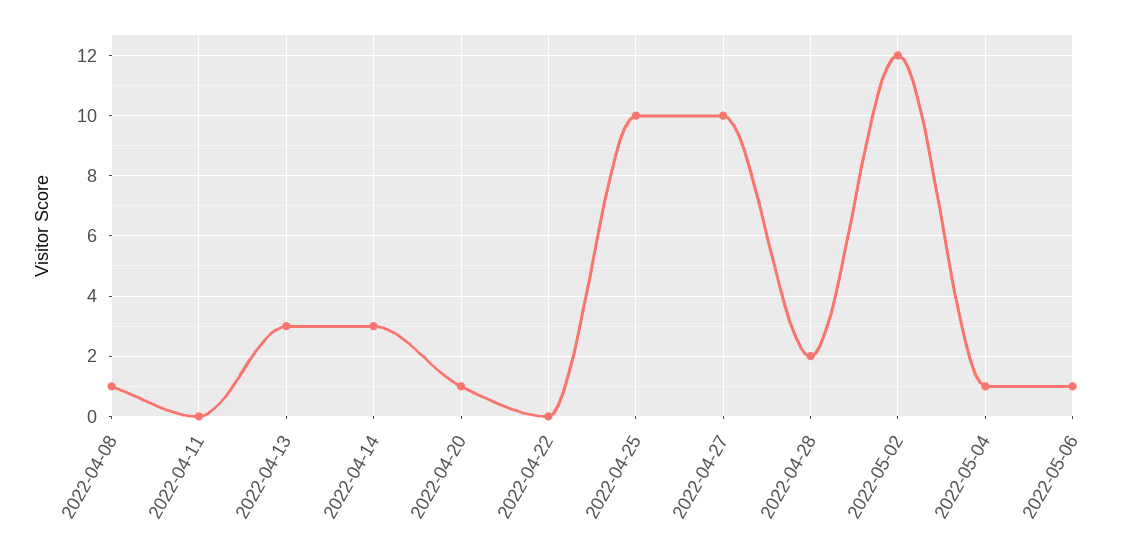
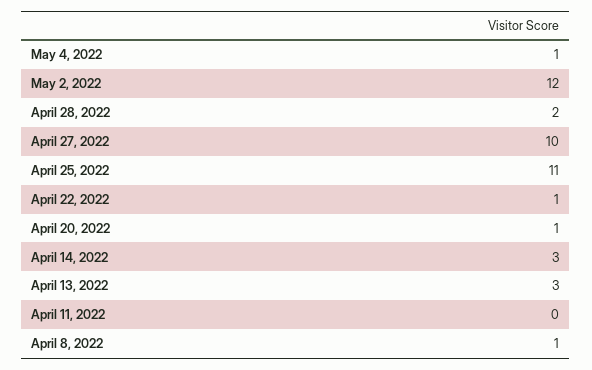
2022-04-22: 0 -> 1
2022-04-25: 10 -> 11
2022-05-06: 1 -> none

